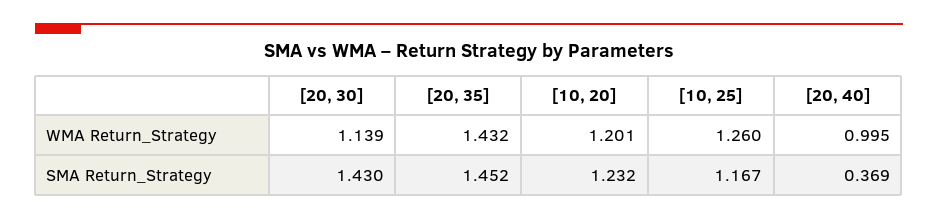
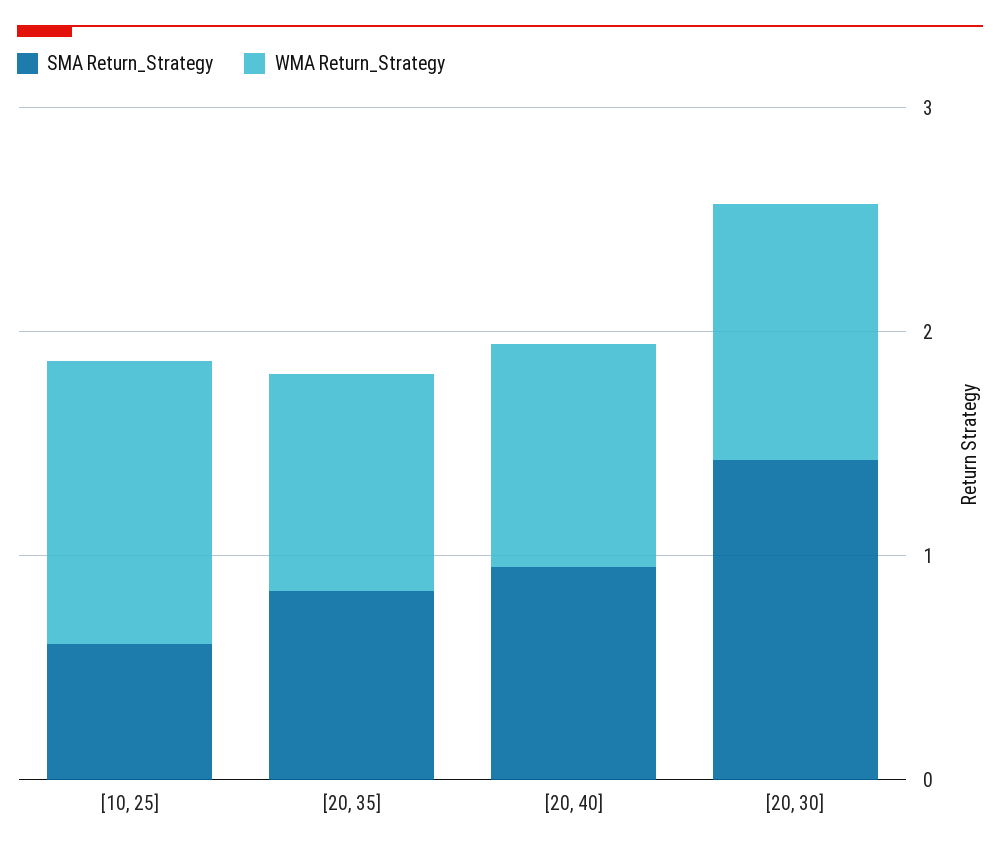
WMA Return_Strategy, [20, 35]: 1.432 -> 1
WMA Return_Strategy, [10, 20]: 1.201 -> none
SMA Return_Strategy, [20, 35]: 1.452 -> 0.8
SMA Return_Strategy, [10, 20]: 1.232 -> none
SMA Return_Strategy, [10, 25]: 1.167 -> 0.6
SMA Return_Strategy, [20, 40]: 0.369 -> 1

